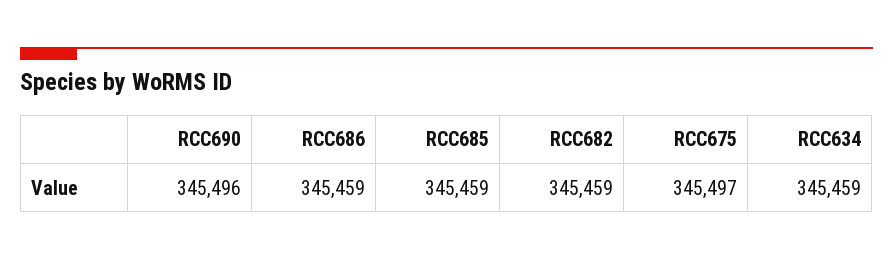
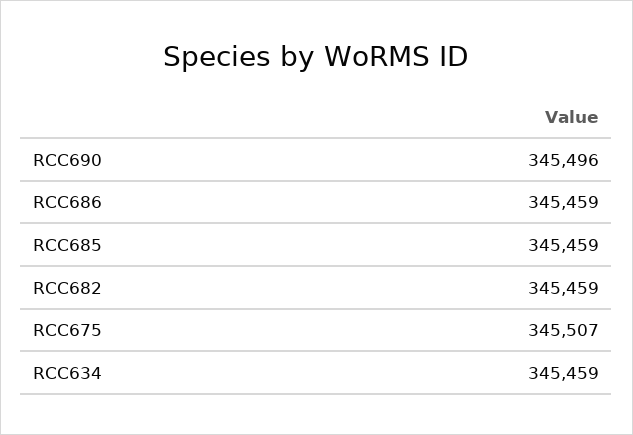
RCC675: 345497 -> 345507

